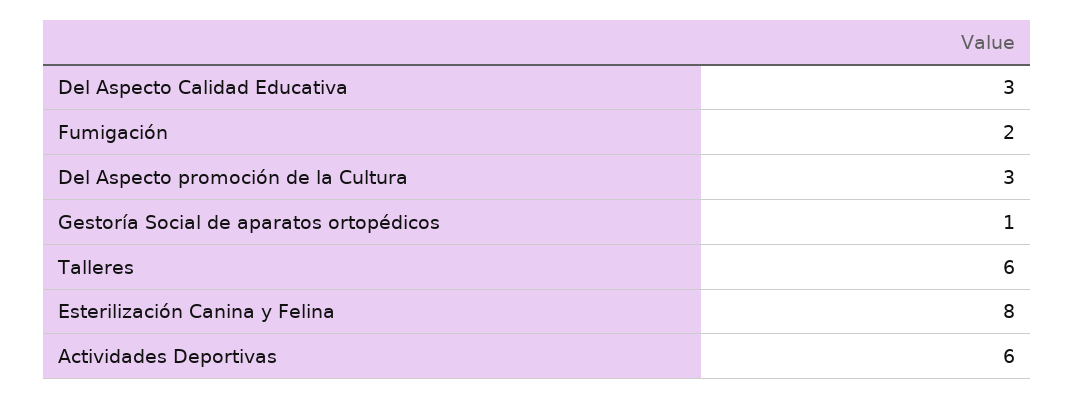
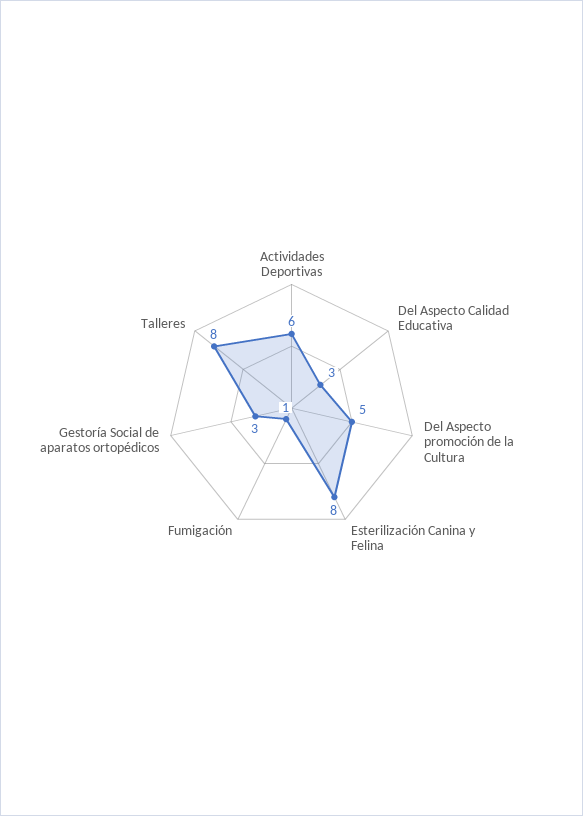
Fumigación: 2 -> 1
Del Aspecto promoción de la Cultura: 3 -> 5
Gestoría Social de aparatos ortopédicos: 1 -> 3
Talleres: 6 -> 8

